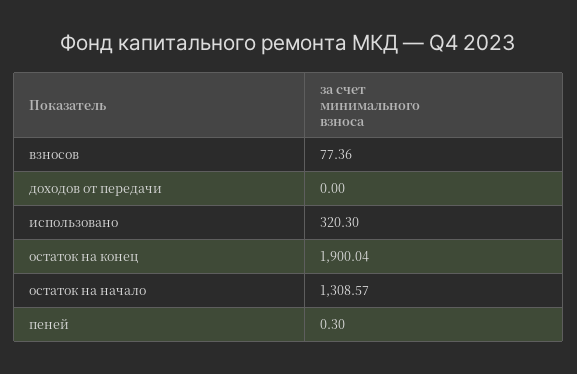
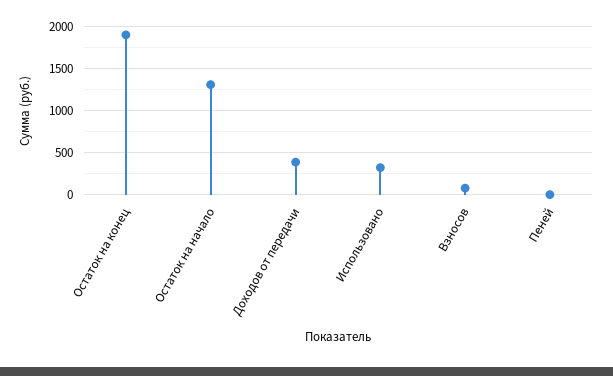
доходов от передачи: 0 -> 400

